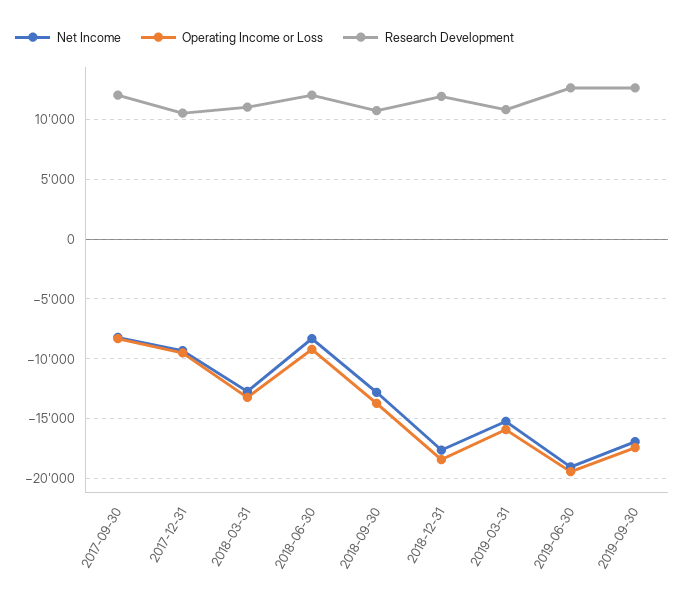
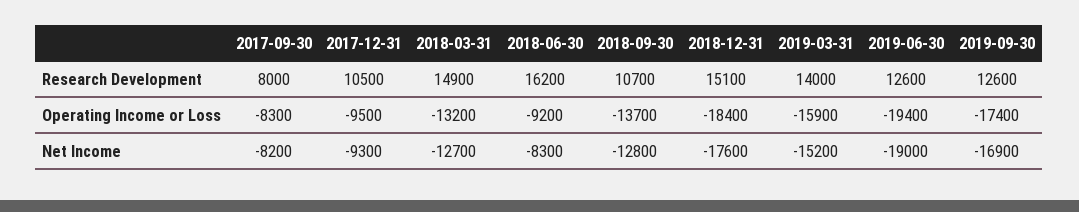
Research Development, 2017-09-30: 12000 -> 8000
Research Development, 2018-03-31: 11000 -> 14900
Research Development, 2018-06-30: 12000 -> 16200
Research Development, 2018-12-31: 12000 -> 15100
Research Development, 2019-03-31: 11000 -> 14000

